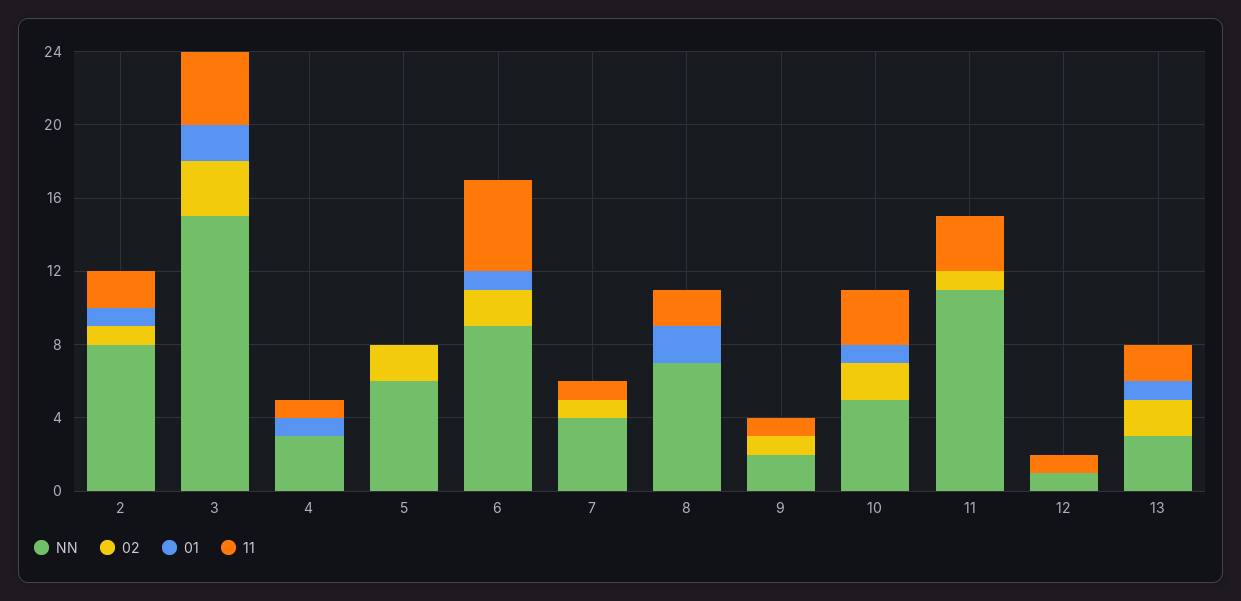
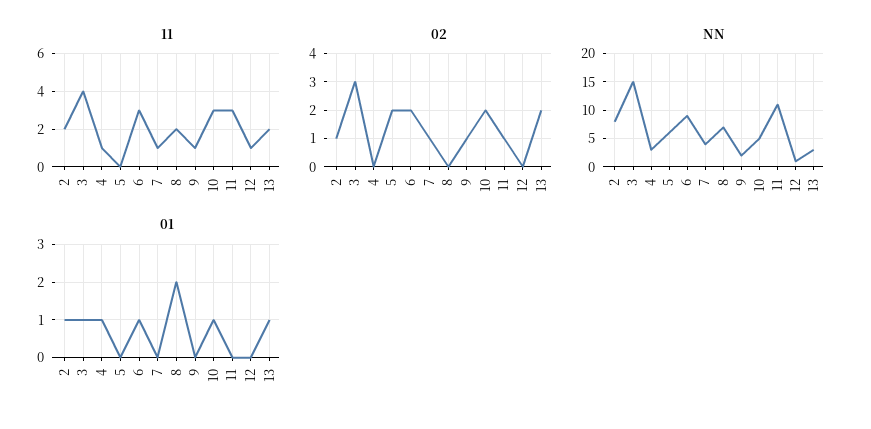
01, 3: 2 -> 1
11, 6: 5 -> 3

